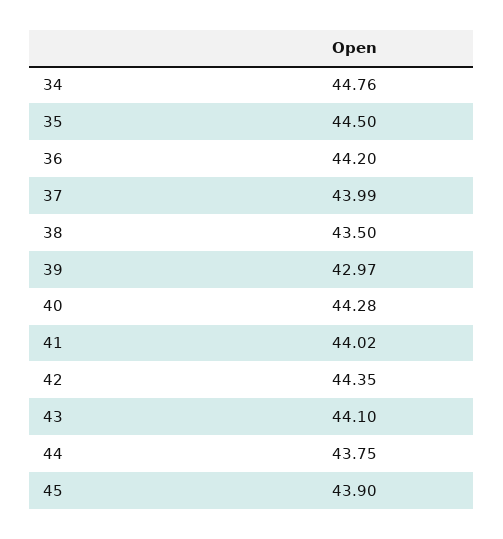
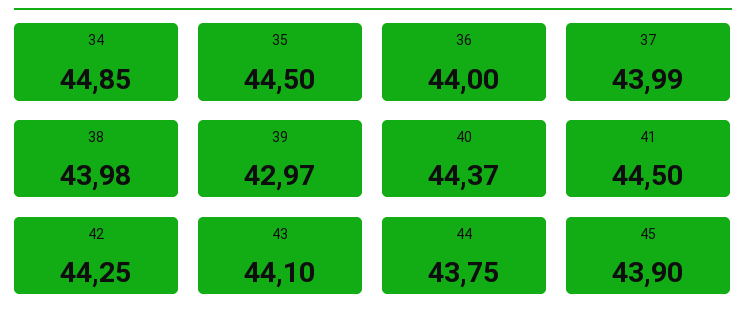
34: 44.76 -> 44.85
36: 44.2 -> 44
38: 43.5 -> 43.98
40: 44.28 -> 44.37
41: 44.02 -> 44.5
42: 44.35 -> 44.25

